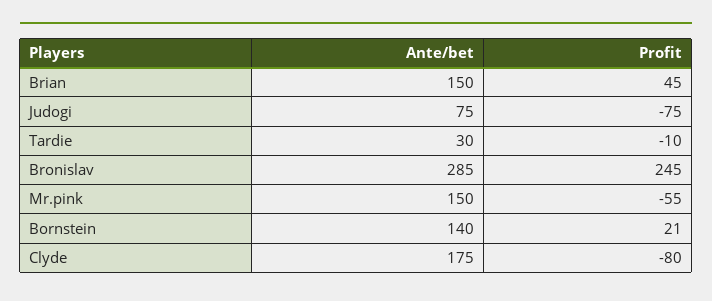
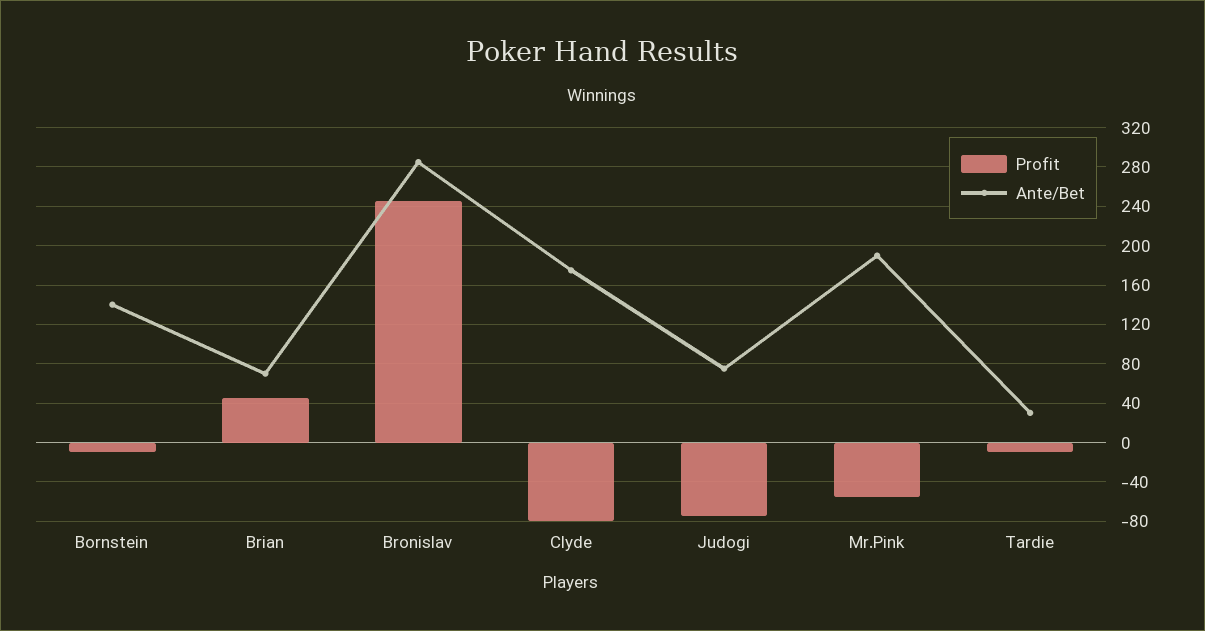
Ante/bet, Brian: 150 -> 70
Ante/bet, Mr.pink: 150 -> 190
Profit, Bornstein: 21 -> -10

